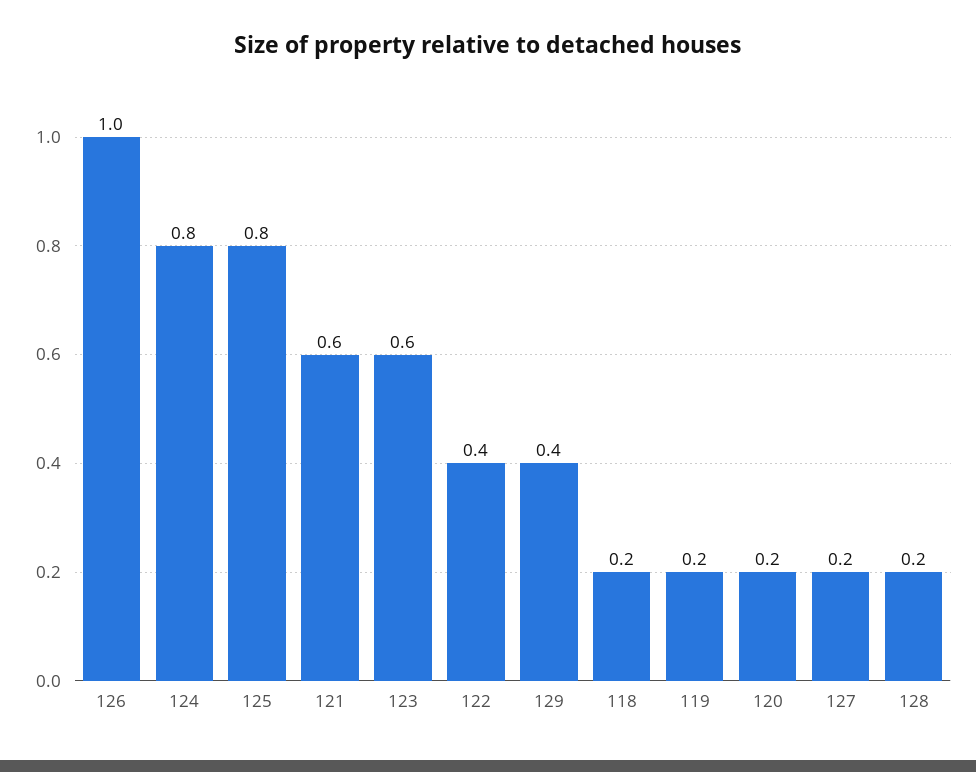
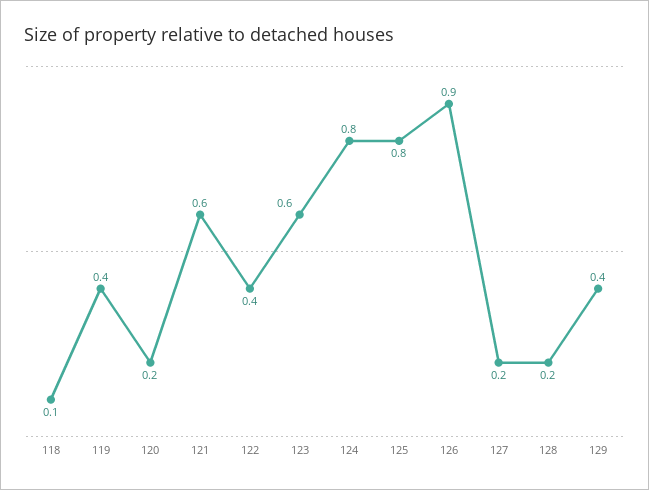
126: 1 -> 0.9
118: 0.2 -> 0.1
119: 0.2 -> 0.4

